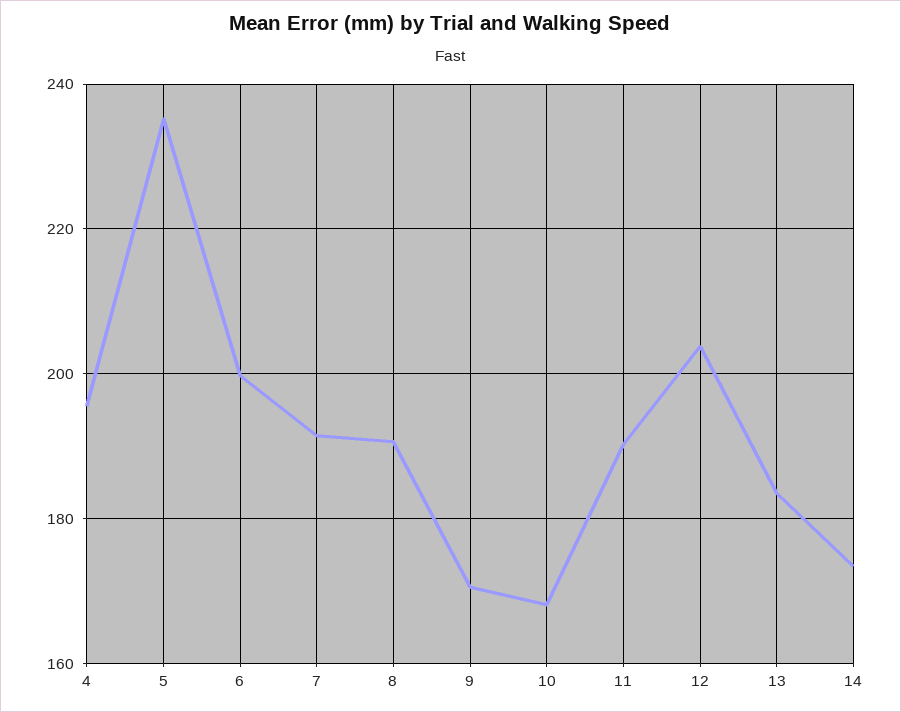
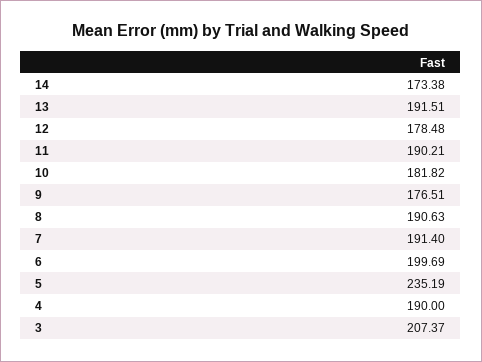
4: 196 -> 190
9: 170 -> 176.51
10: 168 -> 181.82
12: 204 -> 178.48
13: 184 -> 191.51
3: none -> 207.37

